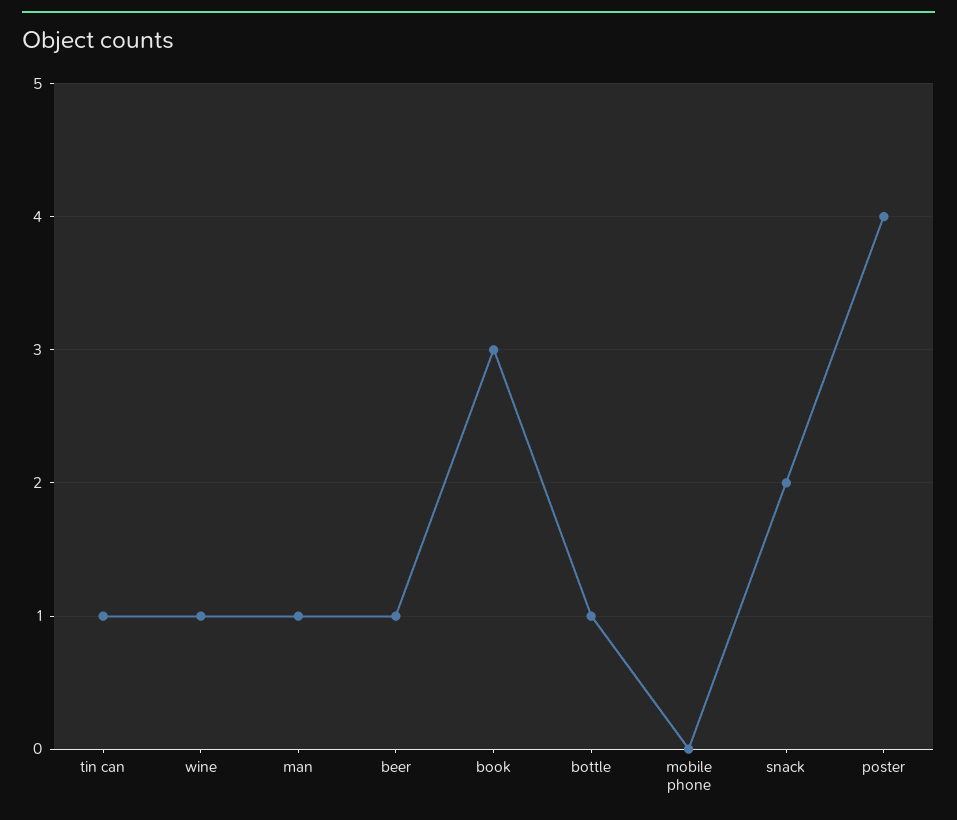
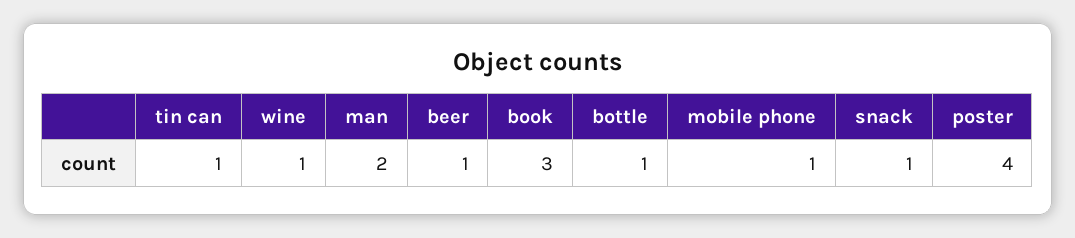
man: 1 -> 2
mobile phone: 0 -> 1
snack: 2 -> 1

